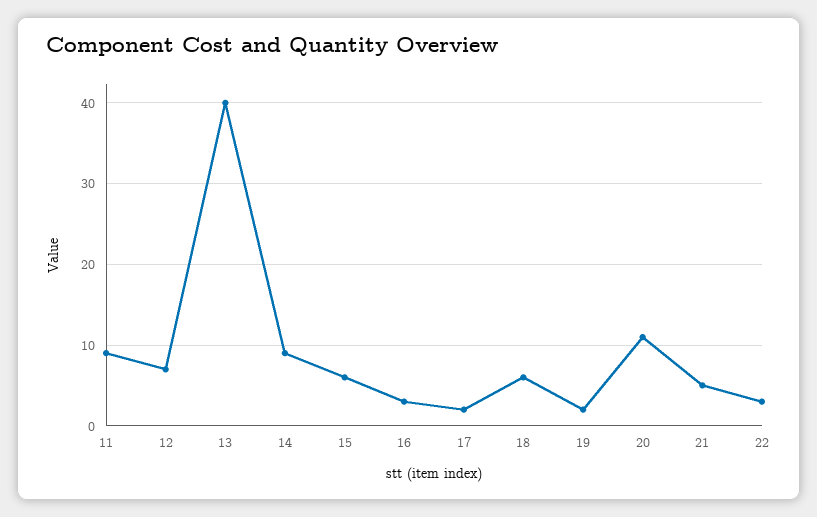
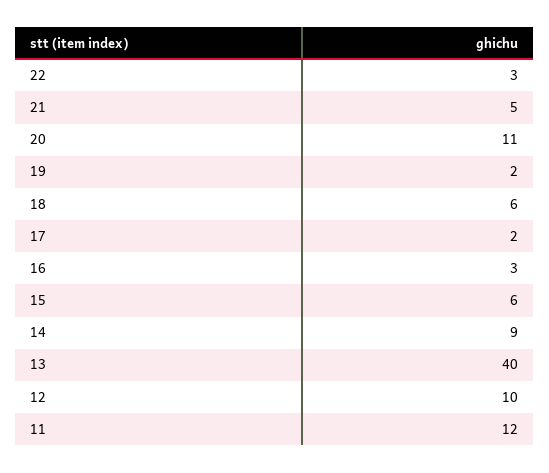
11: 9 -> 12
12: 7 -> 10

